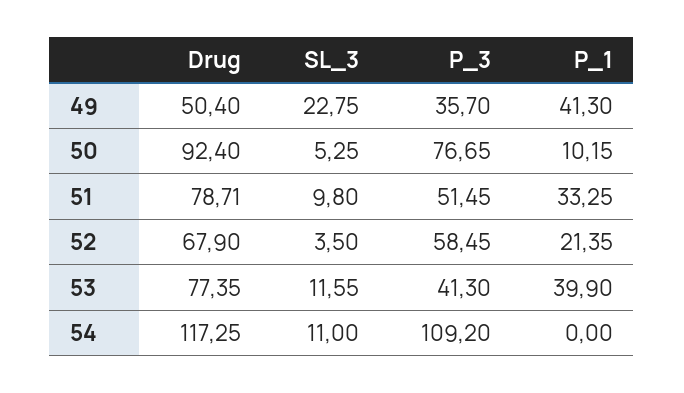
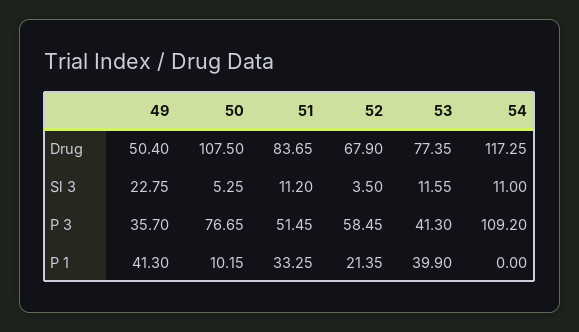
Drug, 50: 92.4 -> 107.5
Drug, 51: 78.71 -> 83.65
SL_3, 51: 9.8 -> 11.2

